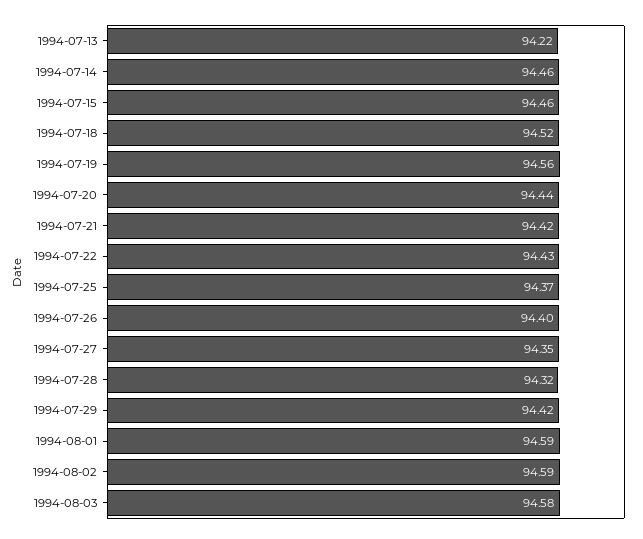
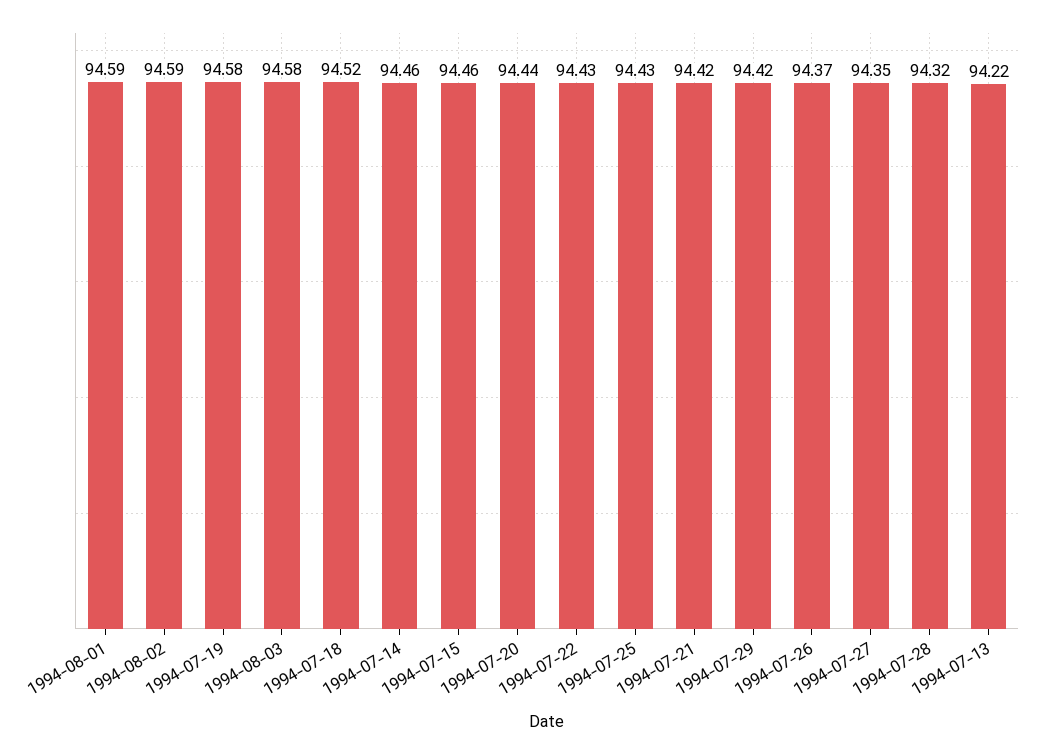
1994-07-19: 94.56 -> 94.58
1994-07-25: 94.37 -> 94.43
1994-07-26: 94.4 -> 94.37

